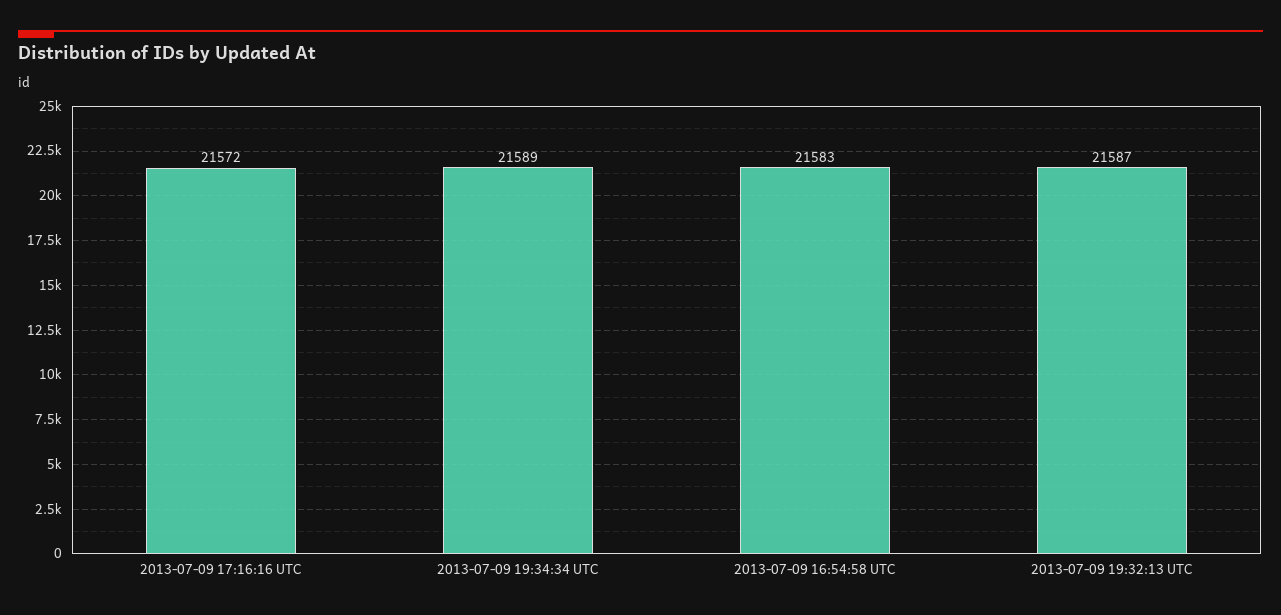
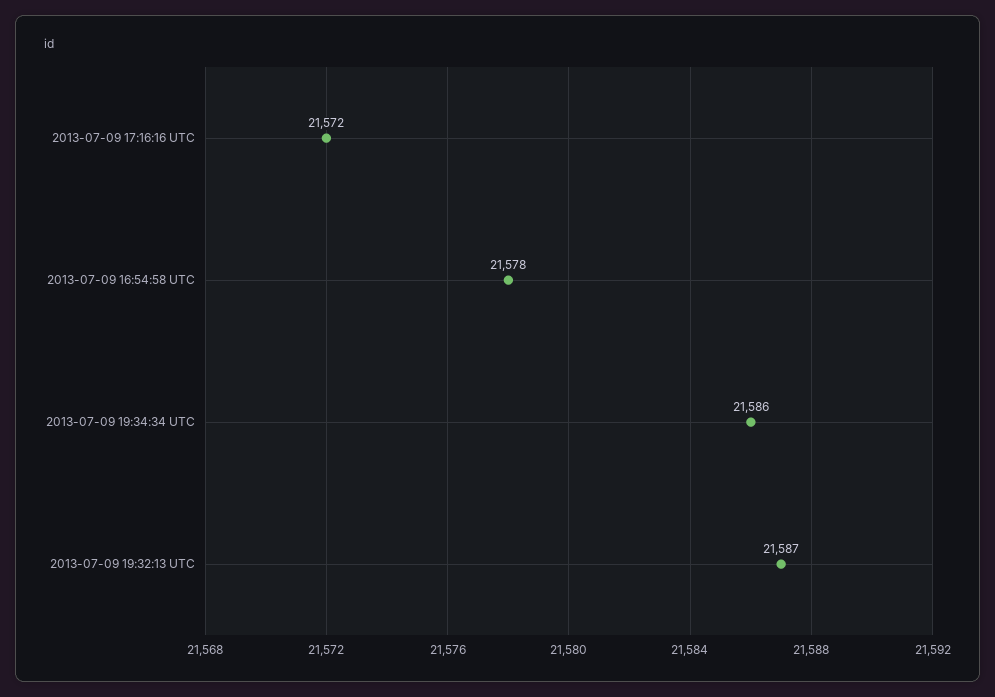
2013-07-09 19:34:34 UTC: 21589 -> 21586
2013-07-09 16:54:58 UTC: 21583 -> 21578

